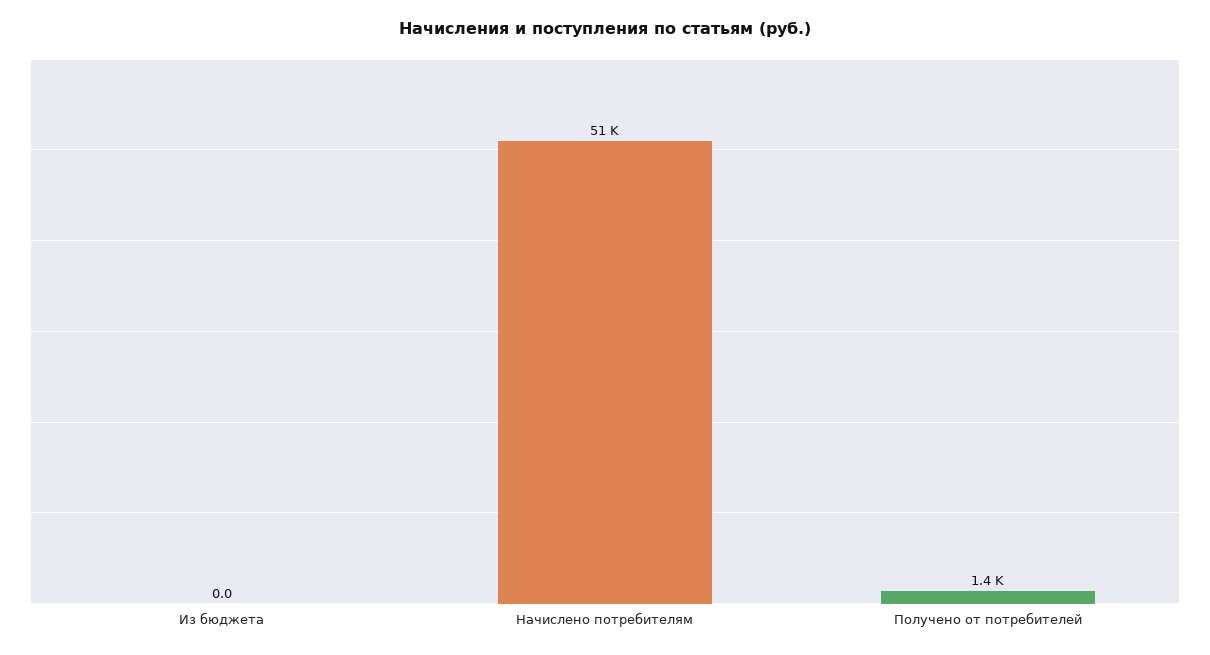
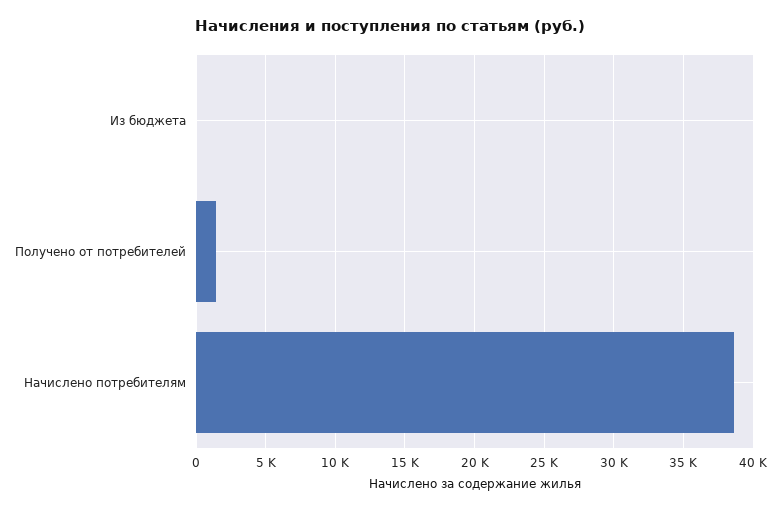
Начислено потребителям: 51000 -> 38500

